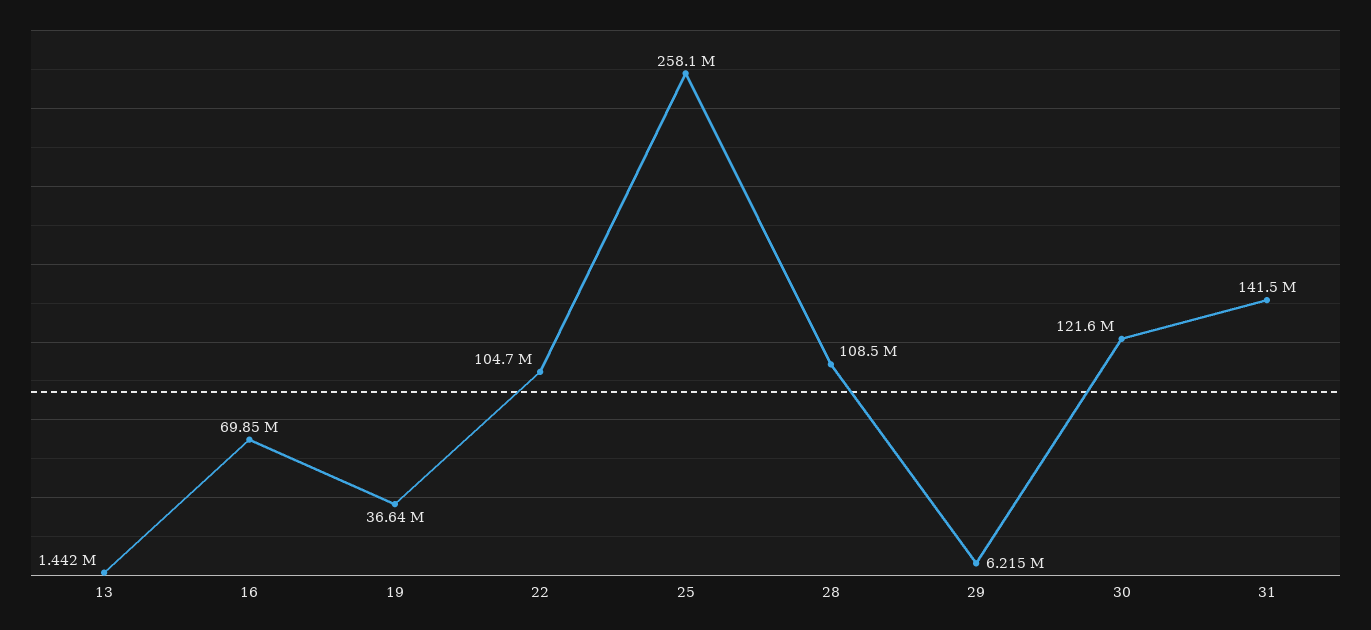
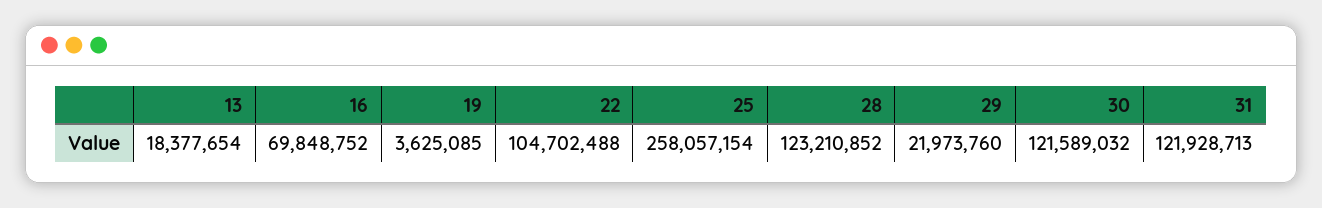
13: 1442000 -> 18377654
19: 36640000 -> 3625085
28: 108500000 -> 123210852
29: 6215000 -> 21973760
31: 141500000 -> 121928713

